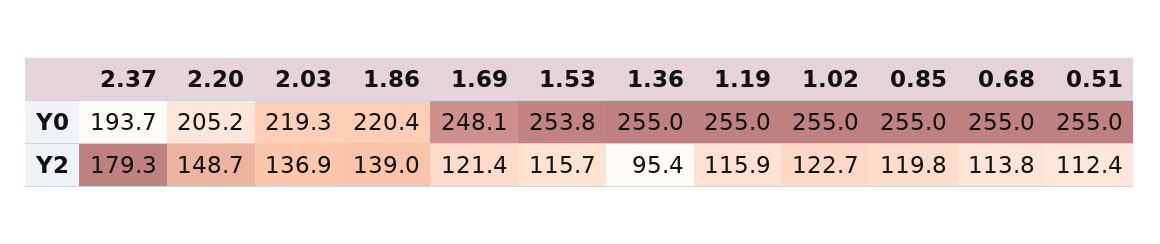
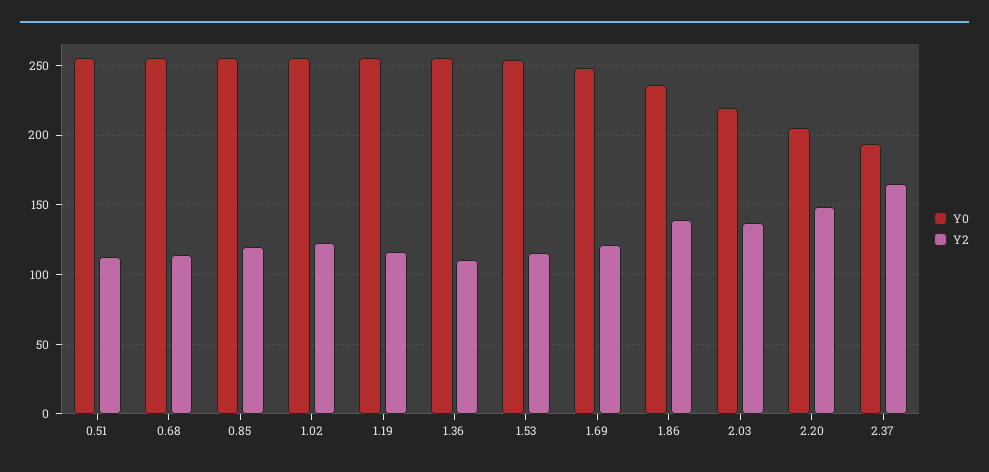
Y0, 1.86: 220.4 -> 235
Y2, 2.37: 179.3 -> 165
Y2, 1.36: 95.4 -> 110

